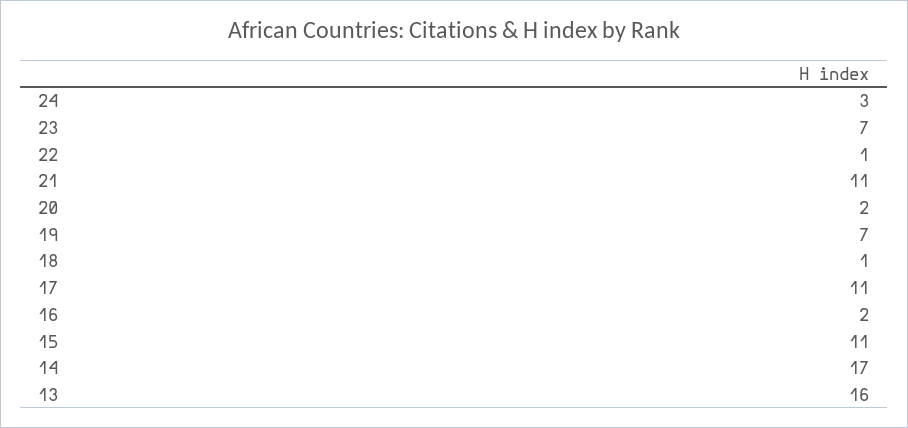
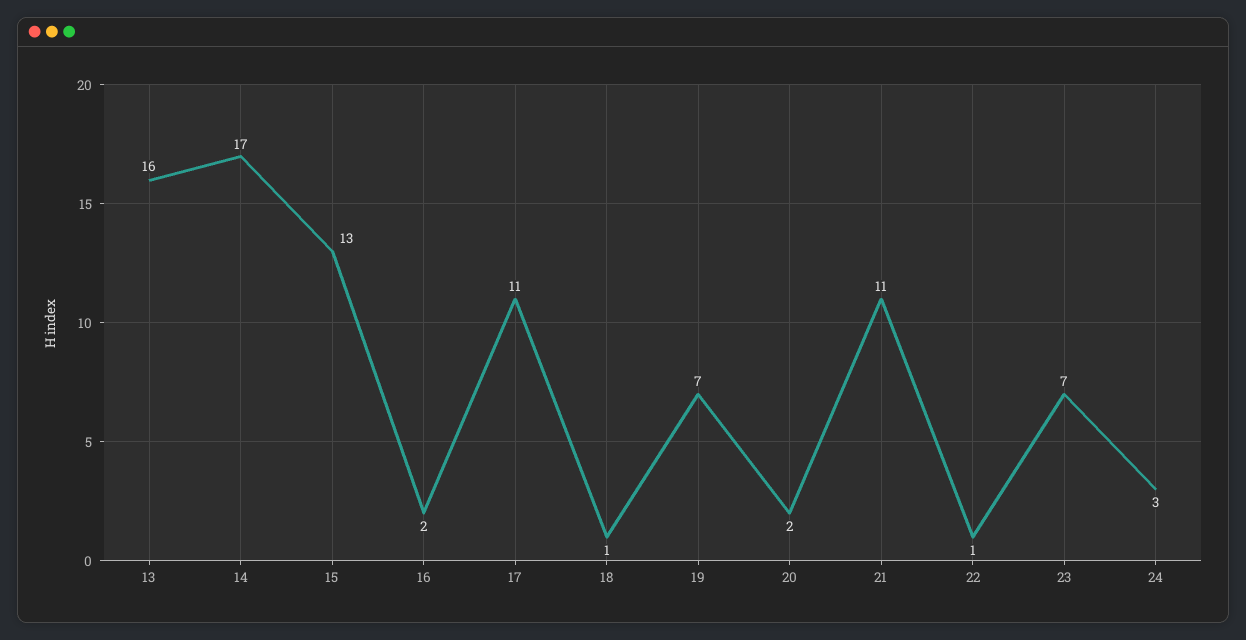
15: 11 -> 13

